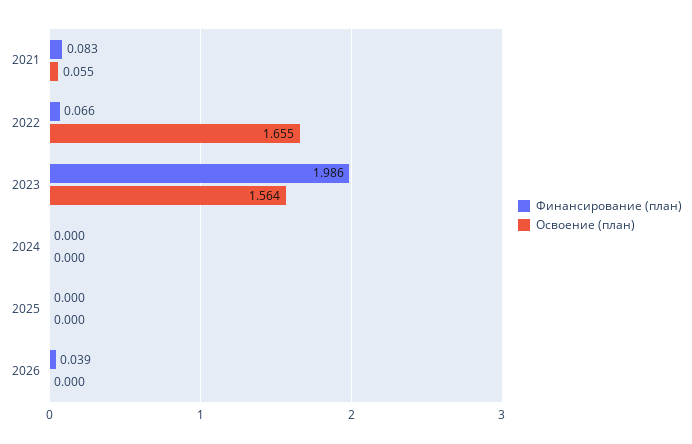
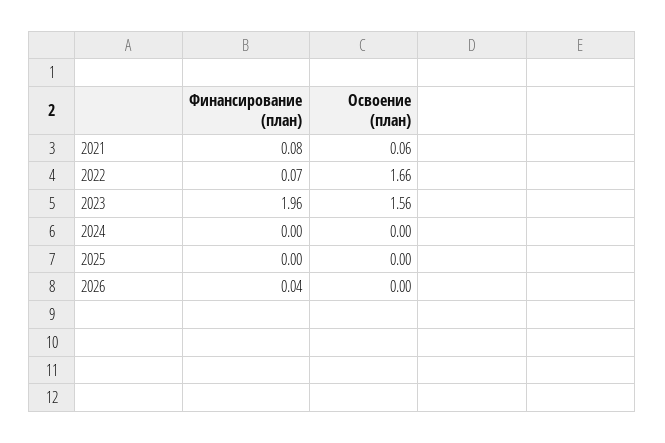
Финансирование (план), 2023: 1.986 -> 1.96

